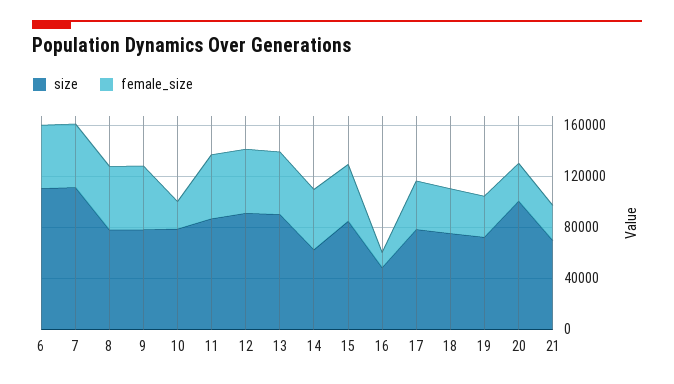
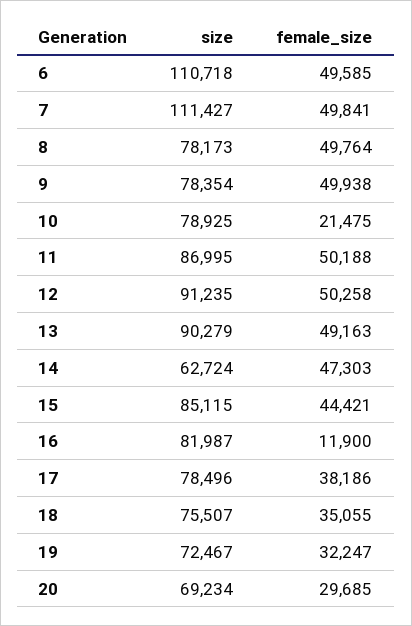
size, 16: 50000 -> 81987
size, 20: 100000 -> 69234
size, 21: 70000 -> none
female_size, 21: 30000 -> none

